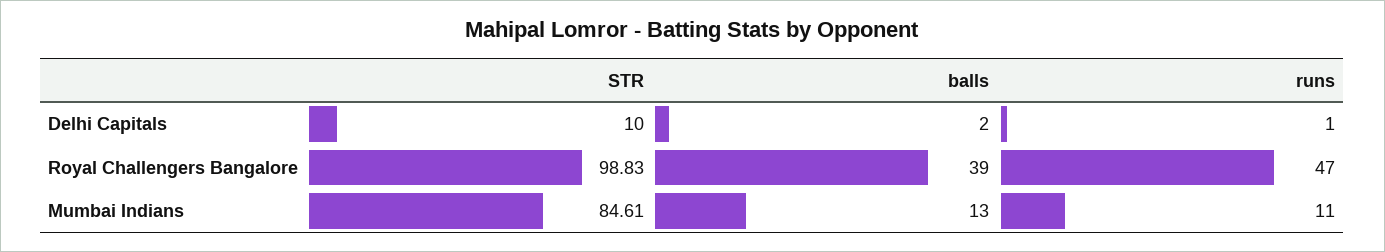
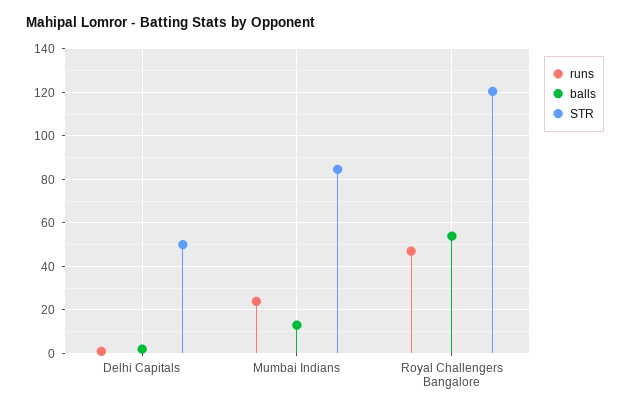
STR, Delhi Capitals: 10 -> 50
STR, Royal Challengers Bangalore: 98.83 -> 120
balls, Royal Challengers Bangalore: 39 -> 55
runs, Mumbai Indians: 11 -> 25

